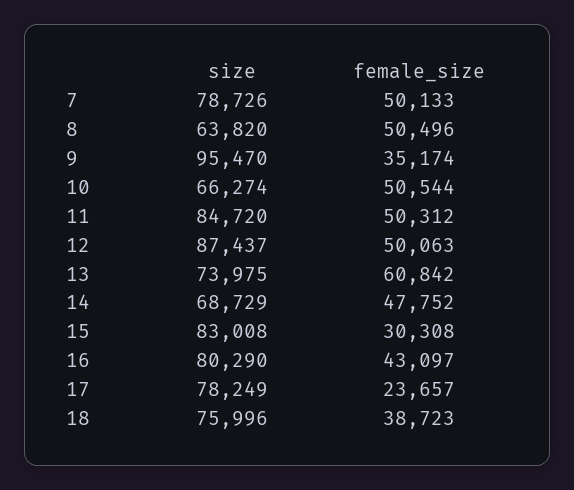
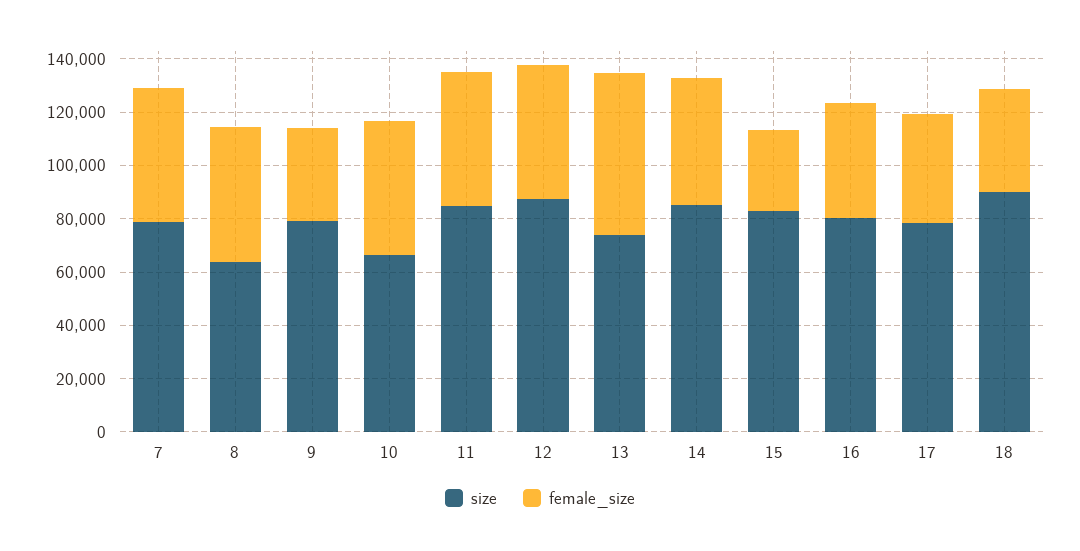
size, 9: 95470 -> 80000
size, 14: 68729 -> 85000
female_size, 17: 23657 -> 40000
size, 18: 75996 -> 90000

